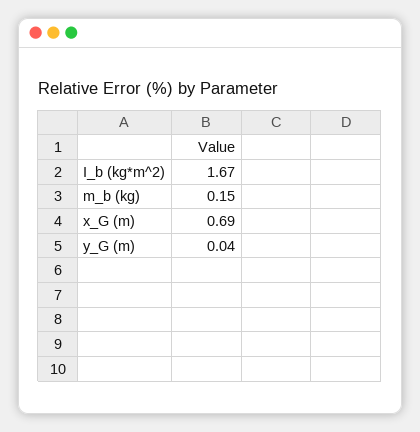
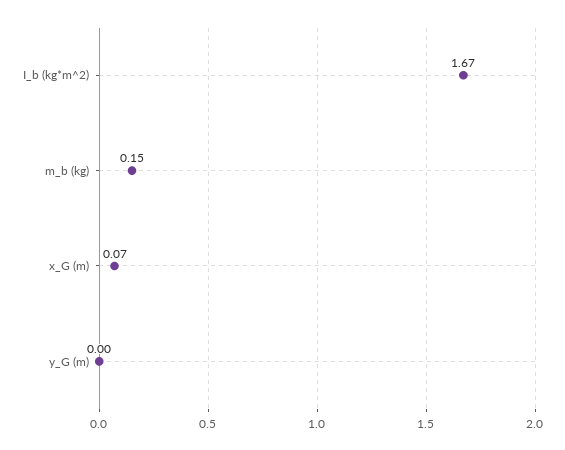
x_G (m): 0.69 -> 0.07
y_G (m): 0.04 -> 0

